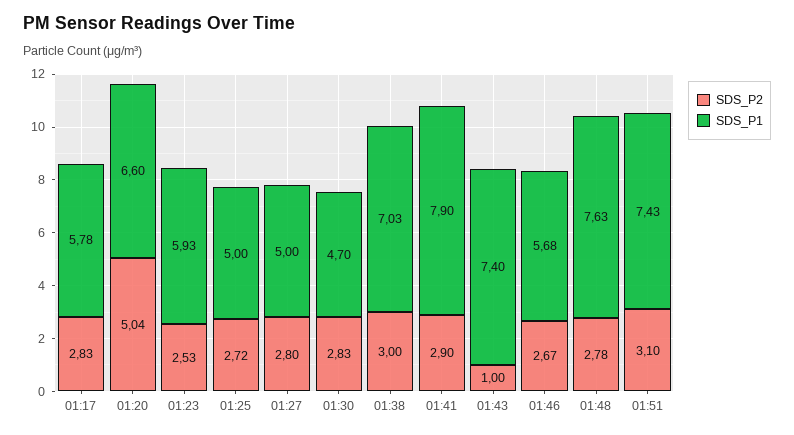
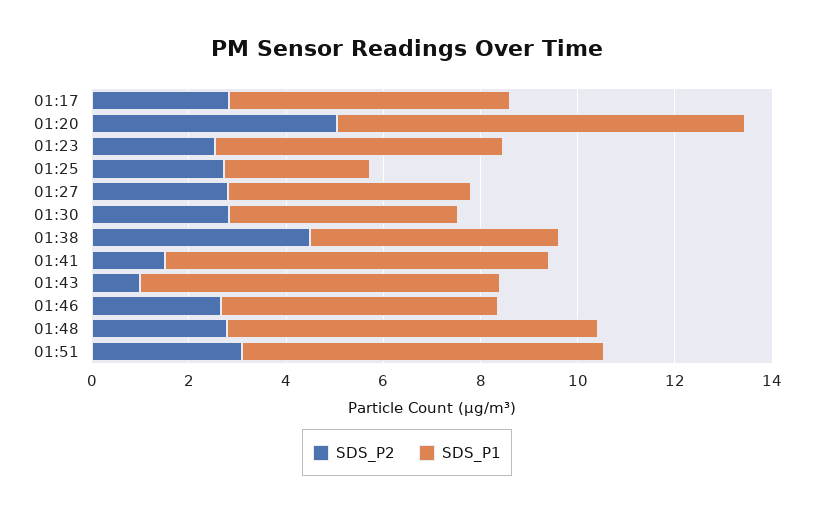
SDS_P1, 01:20: 6.6 -> 8.5
SDS_P1, 01:25: 5 -> 3
SDS_P2, 01:38: 3 -> 4.5
SDS_P1, 01:38: 7.03 -> 5
SDS_P2, 01:41: 2.9 -> 1.5

